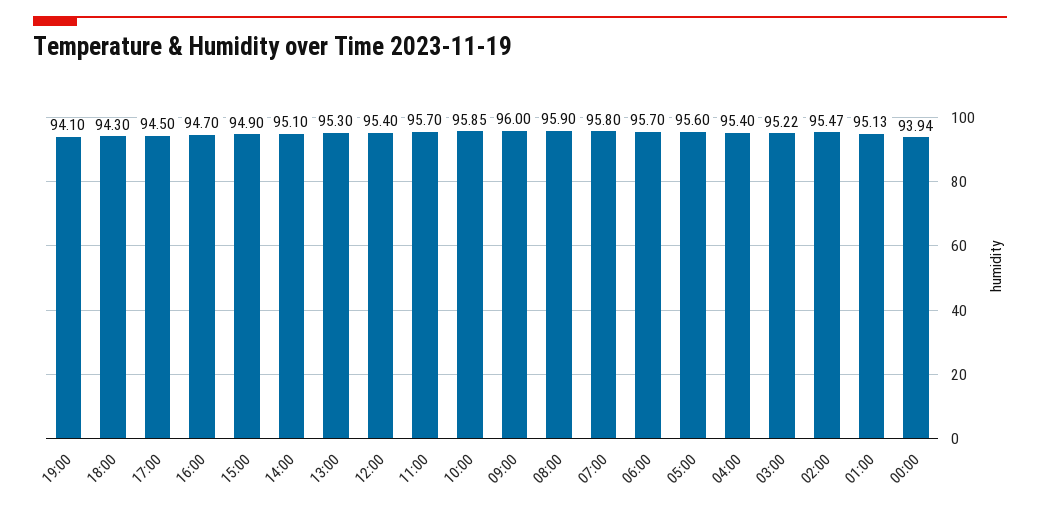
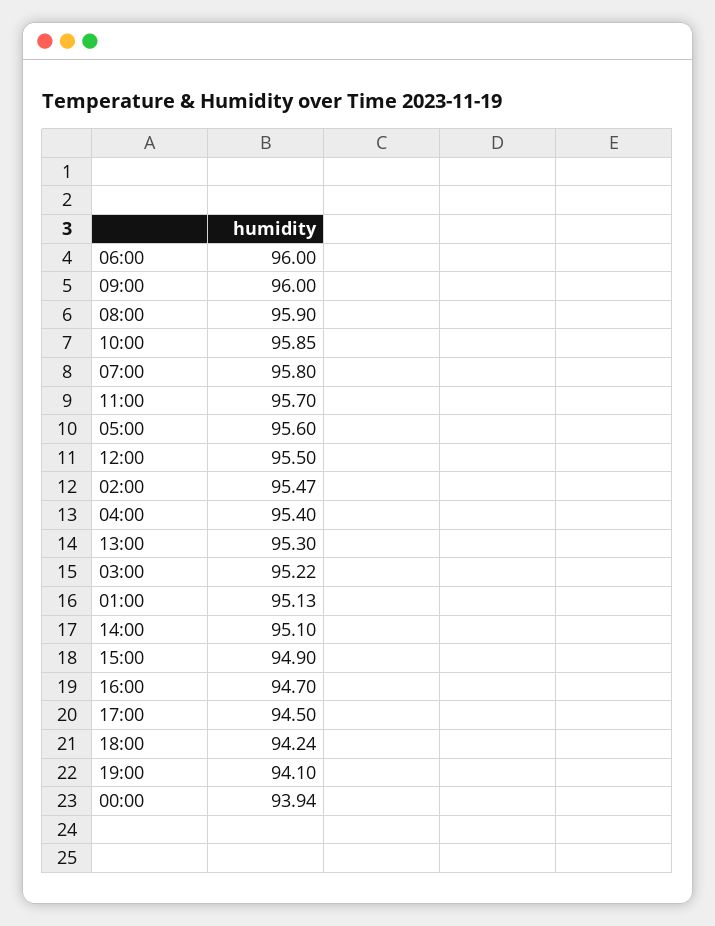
18:00: 94.3 -> 94.24
12:00: 95.4 -> 95.5
06:00: 95.7 -> 96

